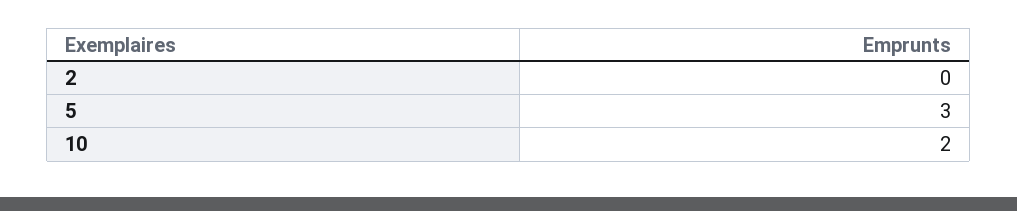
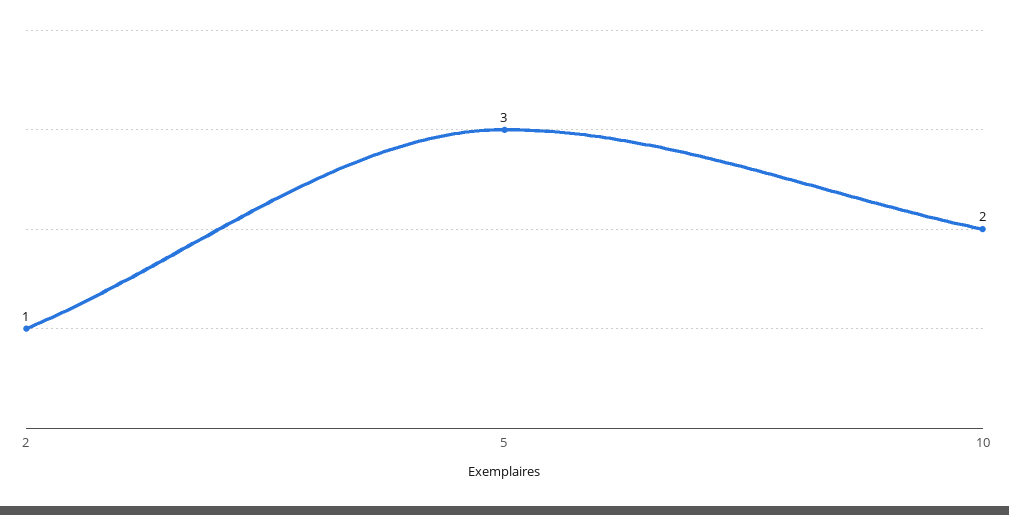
2: 0 -> 1

